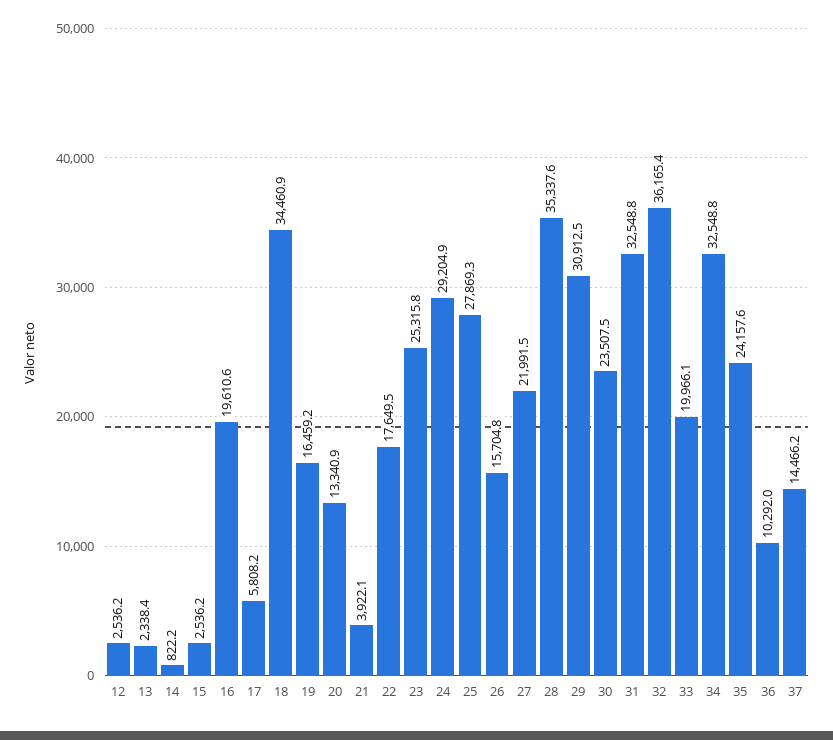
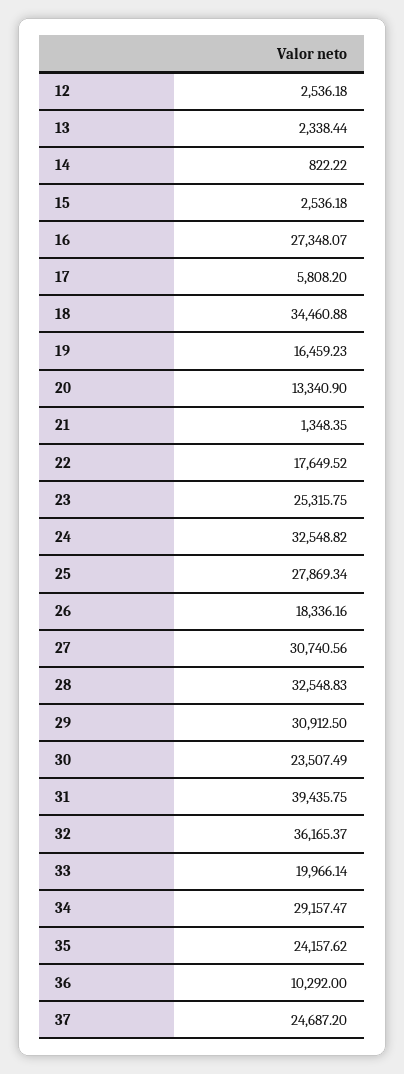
16: 19610.6 -> 27348.07
21: 3922.1 -> 1348.35
24: 29204.9 -> 32548.82
26: 15704.8 -> 18336.16
27: 21991.5 -> 30740.56
28: 35337.6 -> 32548.83
31: 32548.8 -> 39435.75
34: 32548.8 -> 29157.47
37: 14466.2 -> 24687.2

